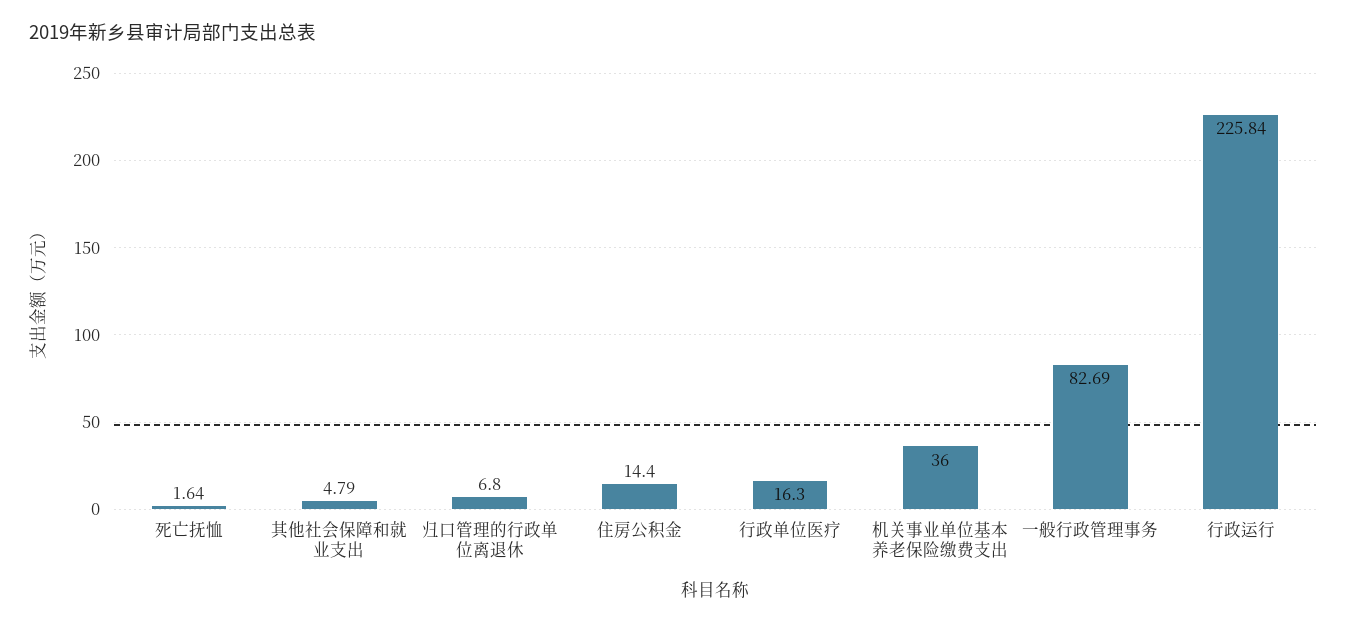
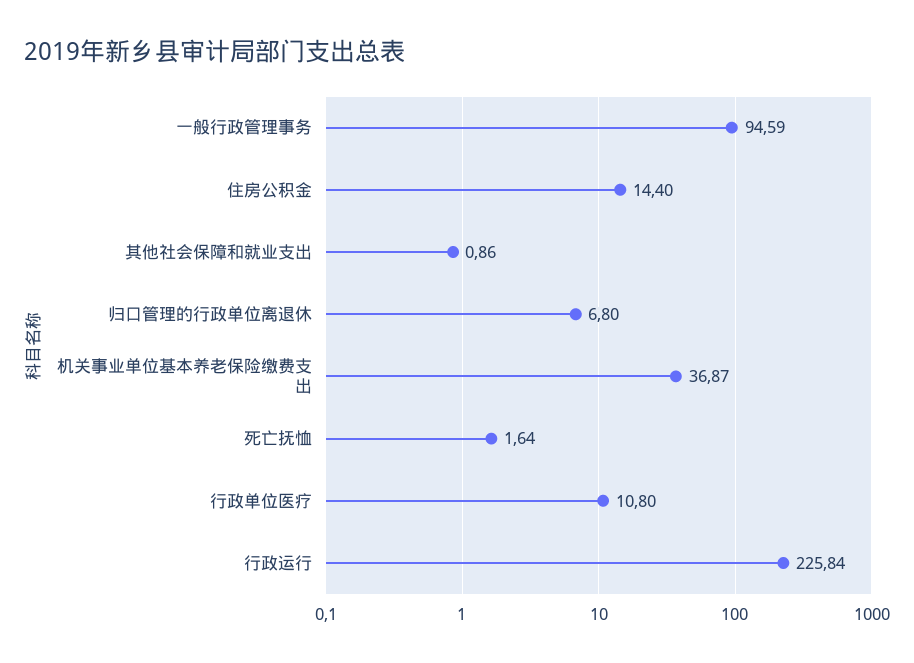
其他社会保障和就业支出: 4.79 -> 0.86
行政单位医疗: 16.3 -> 10.8
机关事业单位基本养老保险缴费支出: 36 -> 36.87
一般行政管理事务: 82.69 -> 94.59

